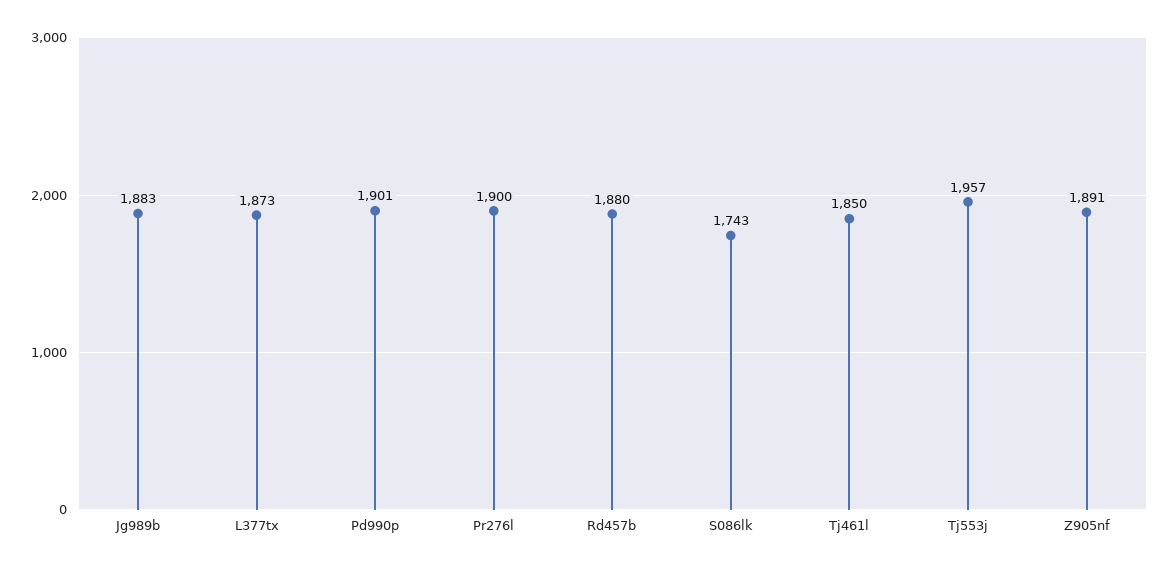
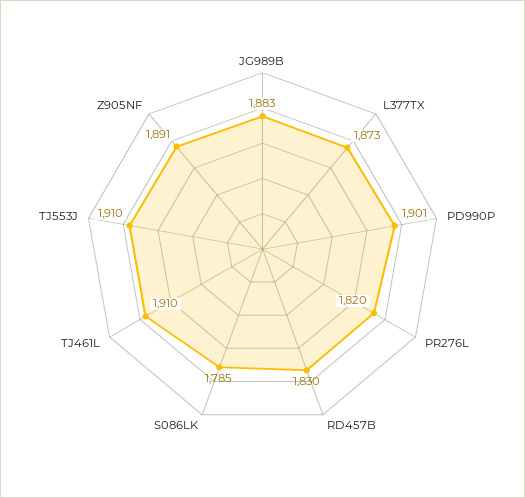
Pr276l: 1900 -> 1820
Rd457b: 1880 -> 1830
S086lk: 1743 -> 1785
Tj461l: 1850 -> 1910
Tj553j: 1957 -> 1910

